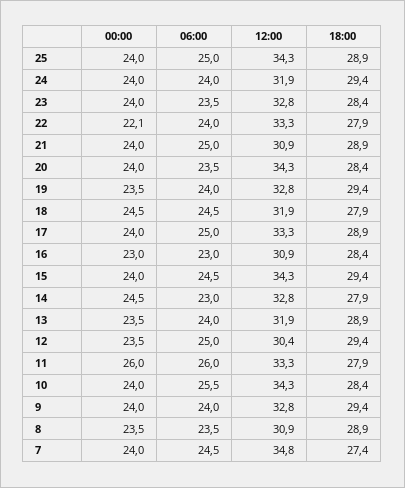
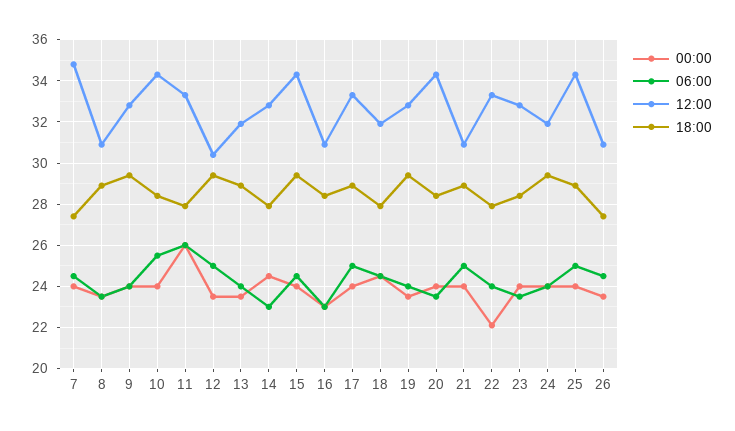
00:00, 26: none -> 23.5
06:00, 26: none -> 24.5
12:00, 26: none -> 31
18:00, 26: none -> 27.5

